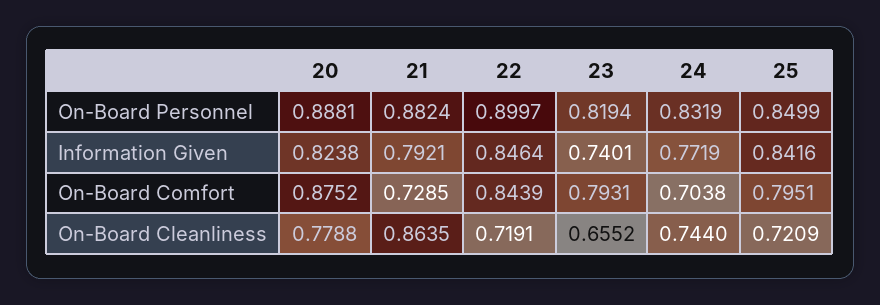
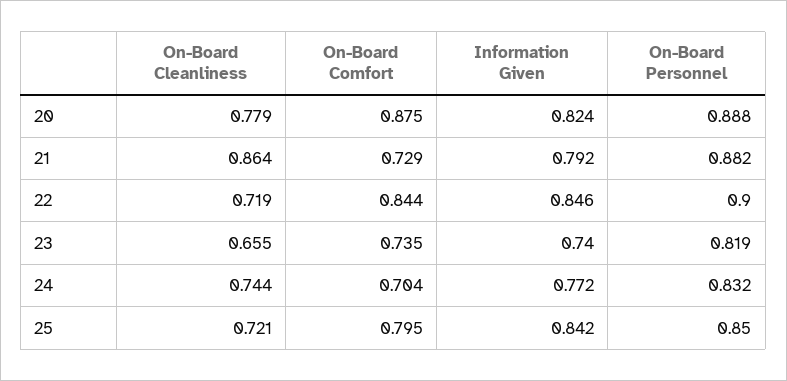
23, On-Board Comfort: 0.7931 -> 0.735

